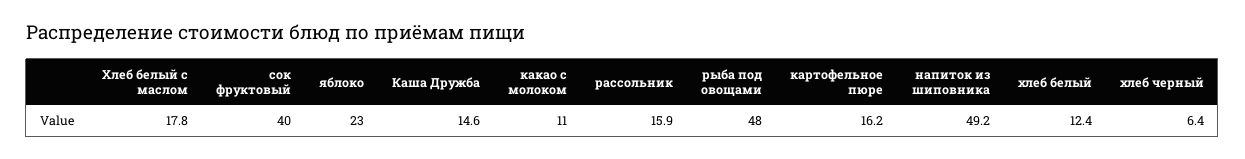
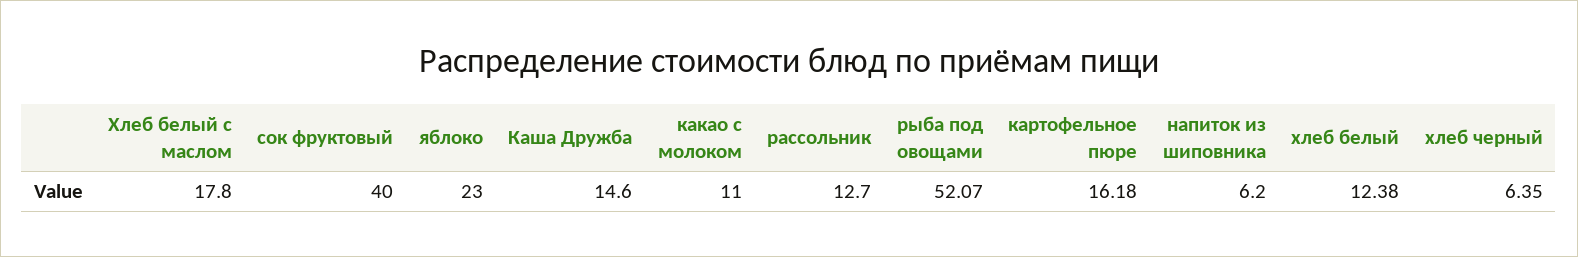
рассольник: 15.9 -> 12.7
рыба под овощами: 48 -> 52.07
напиток из шиповника: 49.2 -> 6.2

